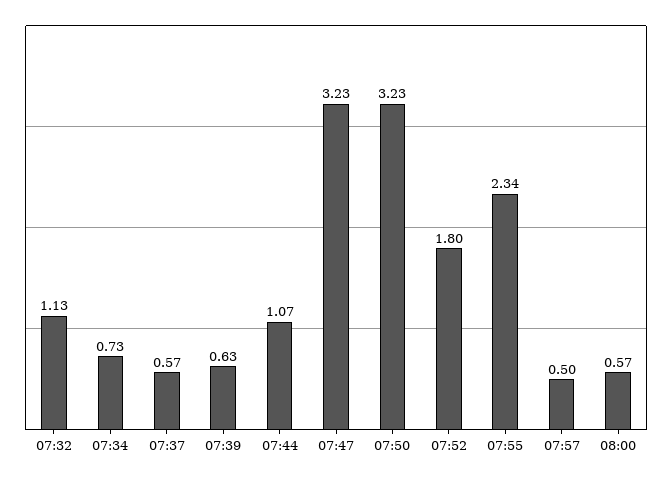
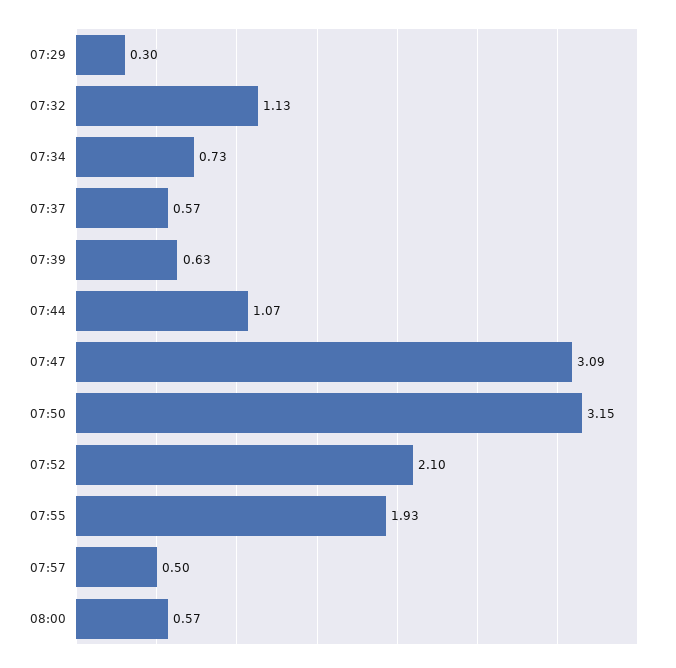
07:47: 3.23 -> 3.09
07:50: 3.23 -> 3.15
07:52: 1.8 -> 2.1
07:55: 2.34 -> 1.93
07:29: none -> 0.3

